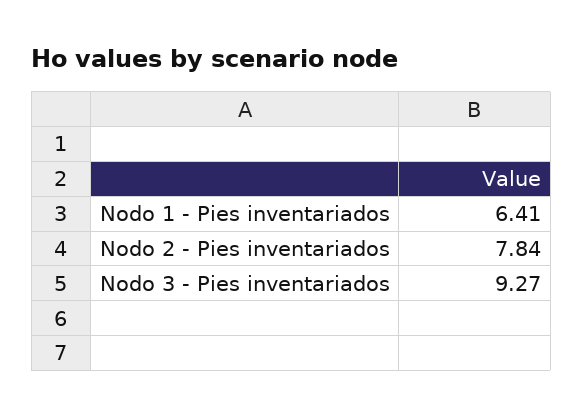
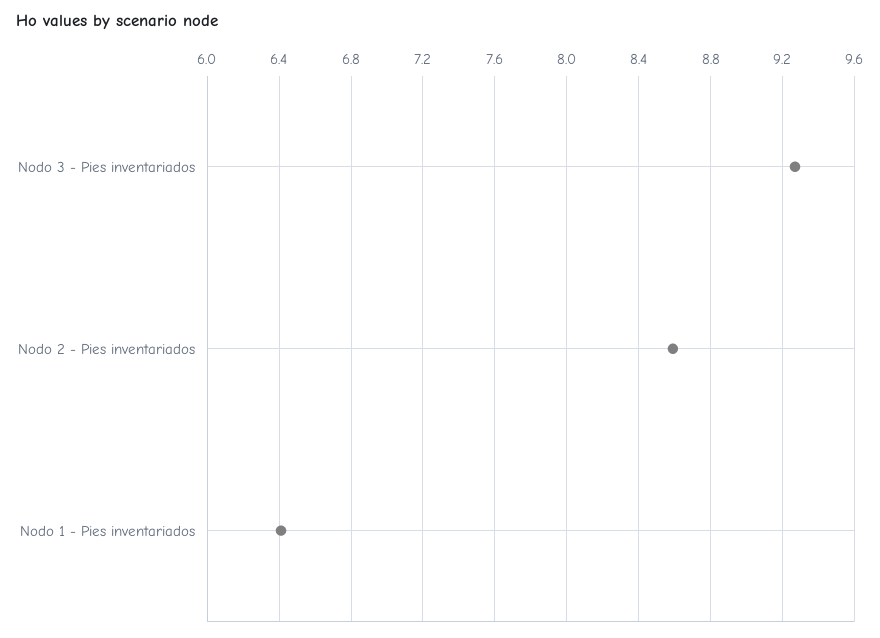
Nodo 2 - Pies inventariados: 7.84 -> 8.6

